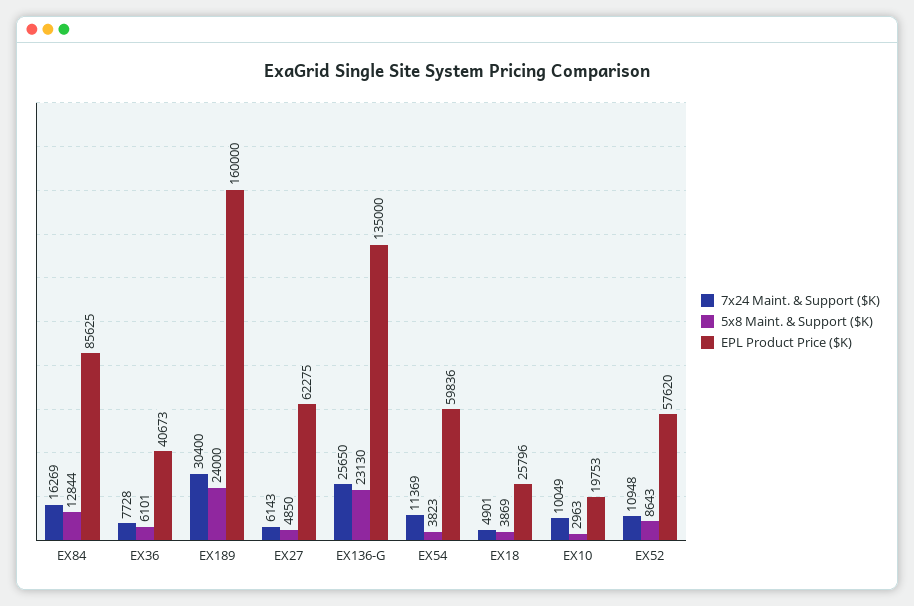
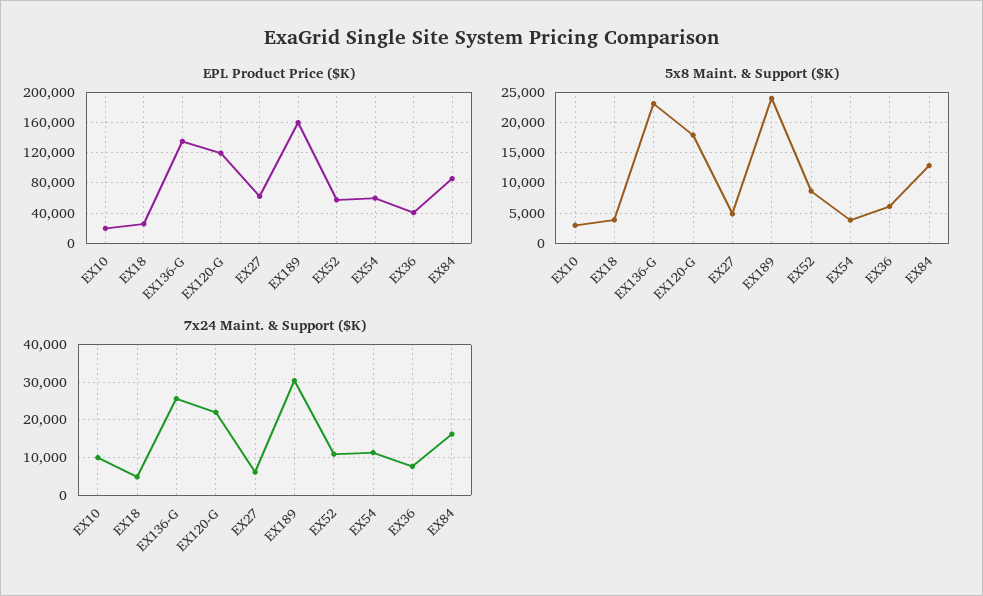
EPL Product Price ($K), EX120-G: none -> 120000
5x8 Maint. & Support ($K), EX120-G: none -> 18000
7x24 Maint. & Support ($K), EX120-G: none -> 22000

